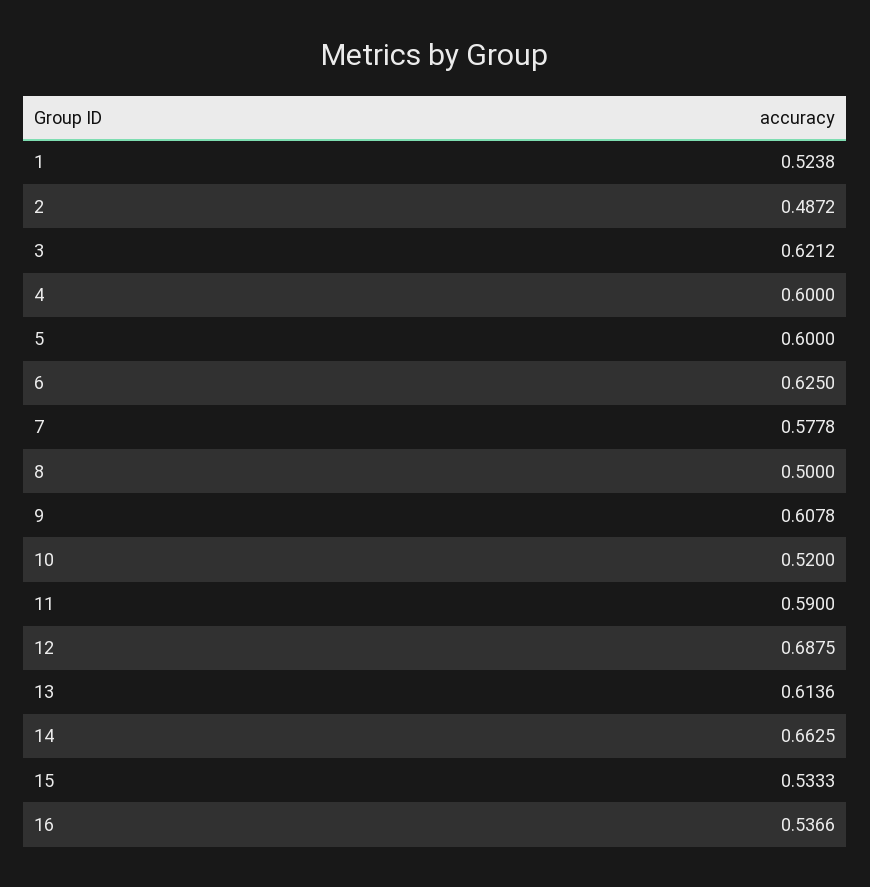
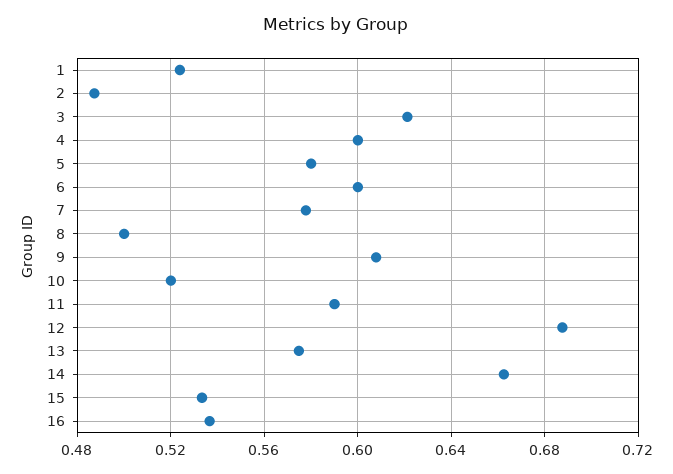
5: 0.6 -> 0.58
6: 0.625 -> 0.6
13: 0.6136 -> 0.575

